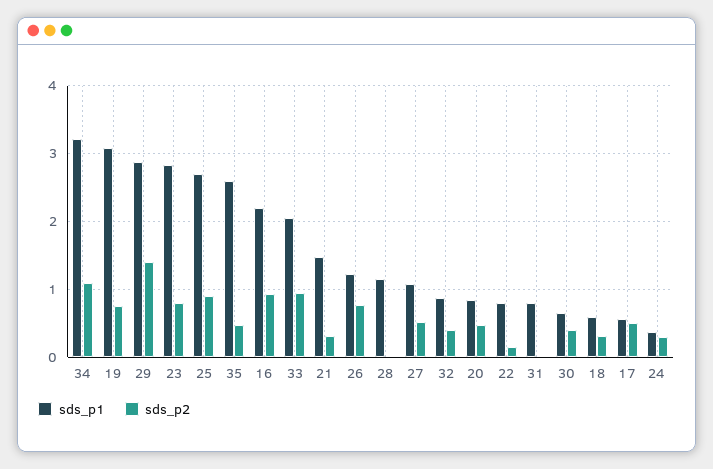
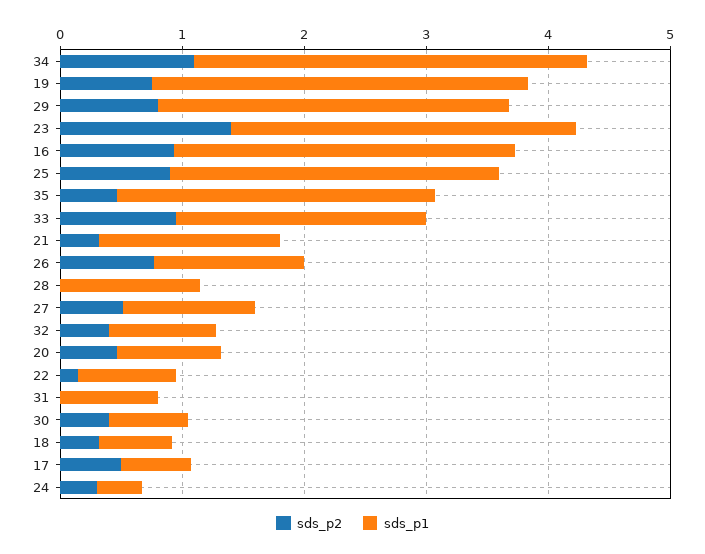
sds_p2, 29: 1.4 -> 0.8
sds_p2, 23: 0.8 -> 1.4
sds_p1, 16: 2.2 -> 2.8

